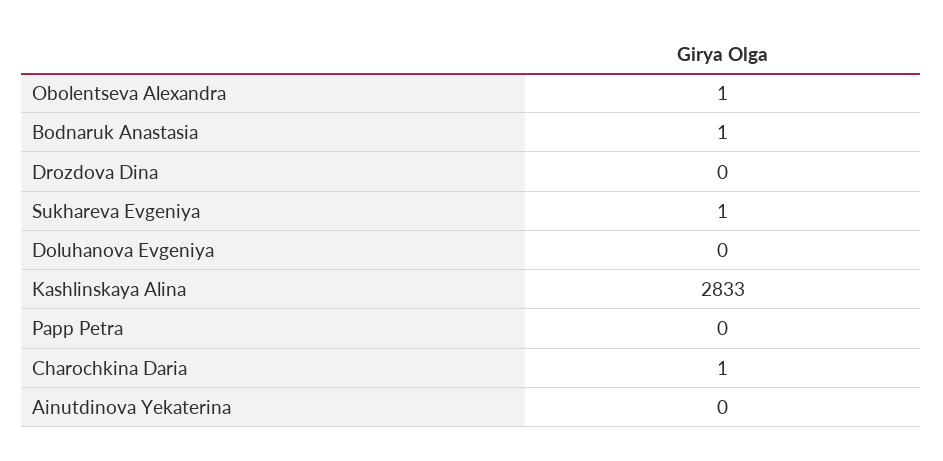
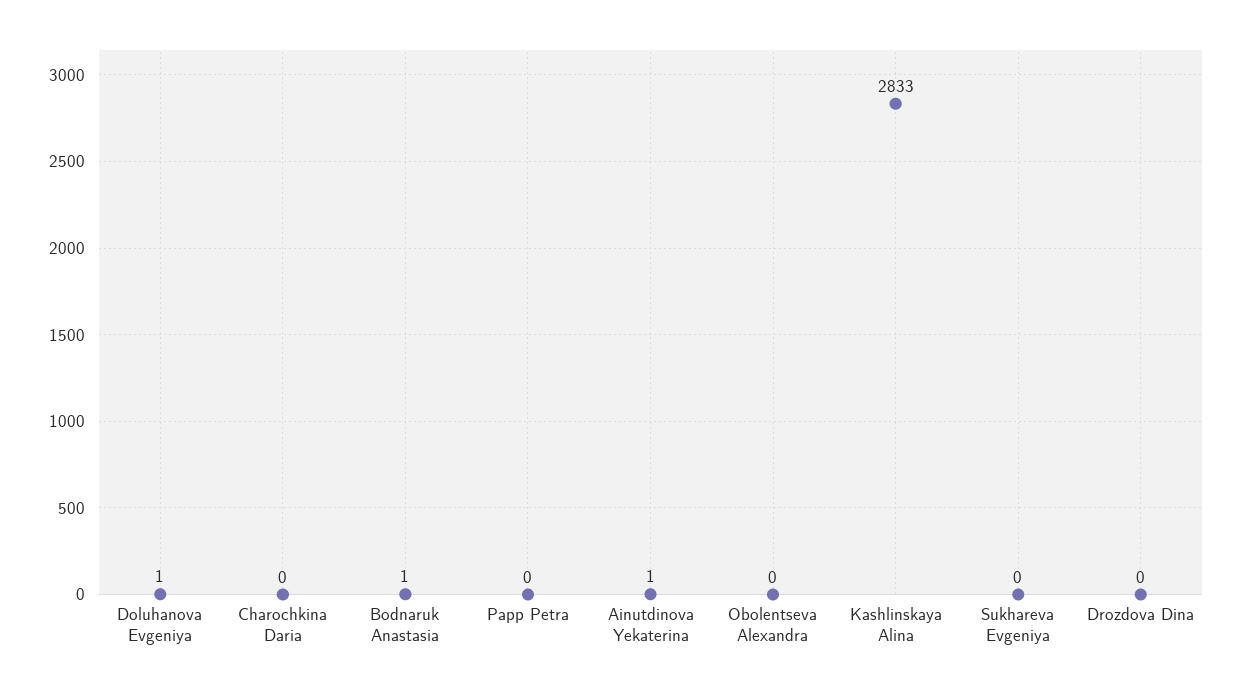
Obolentseva Alexandra: 1 -> 0
Sukhareva Evgeniya: 1 -> 0
Doluhanova Evgeniya: 0 -> 1
Charochkina Daria: 1 -> 0
Ainutdinova Yekaterina: 0 -> 1

